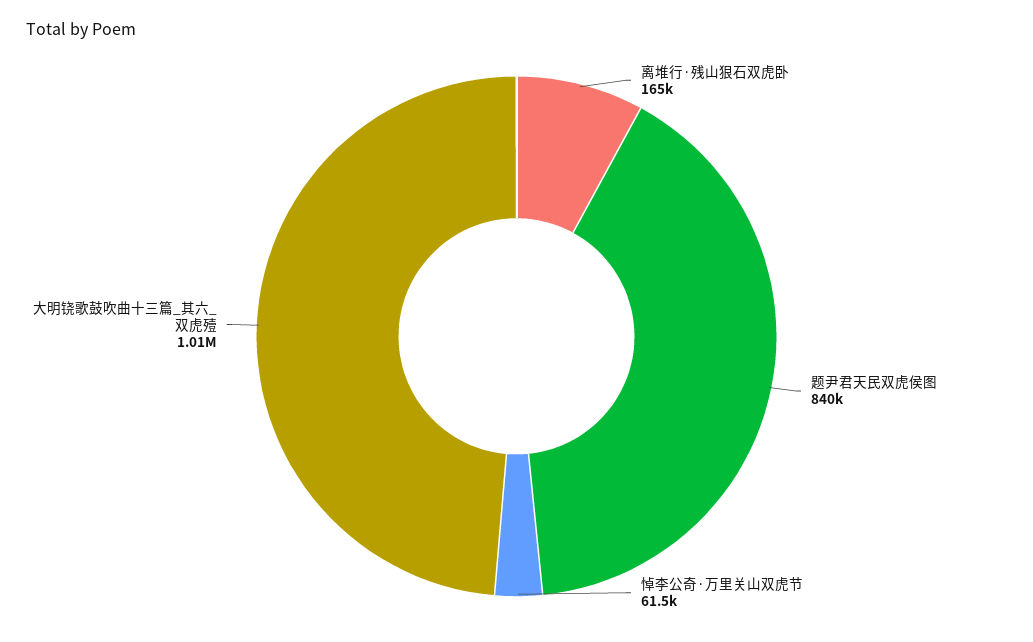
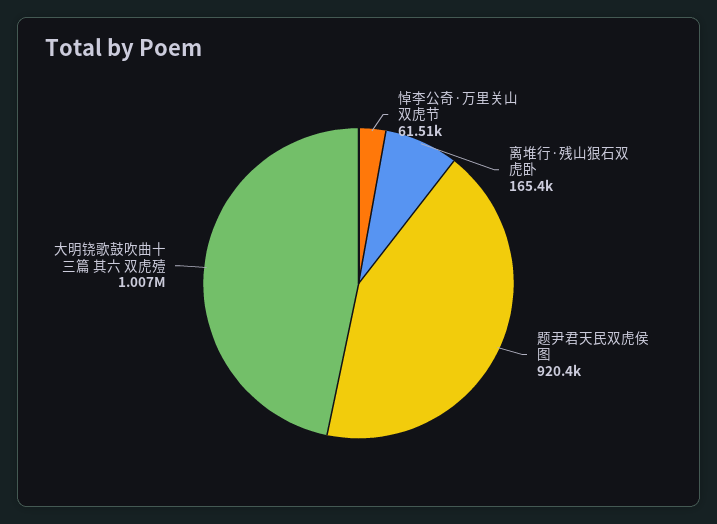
题尹君天民双虎侯图: 840000 -> 920400

